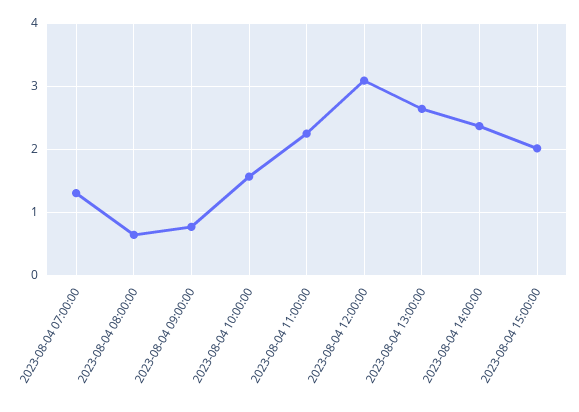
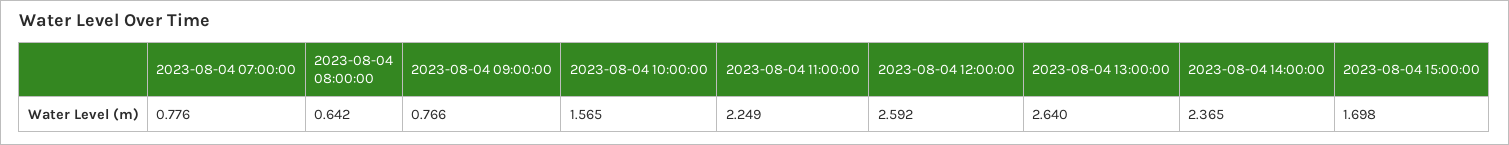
2023-08-04 07:00:00: 1.3 -> 0.776
2023-08-04 12:00:00: 3.1 -> 2.592
2023-08-04 15:00:00: 2 -> 1.698

